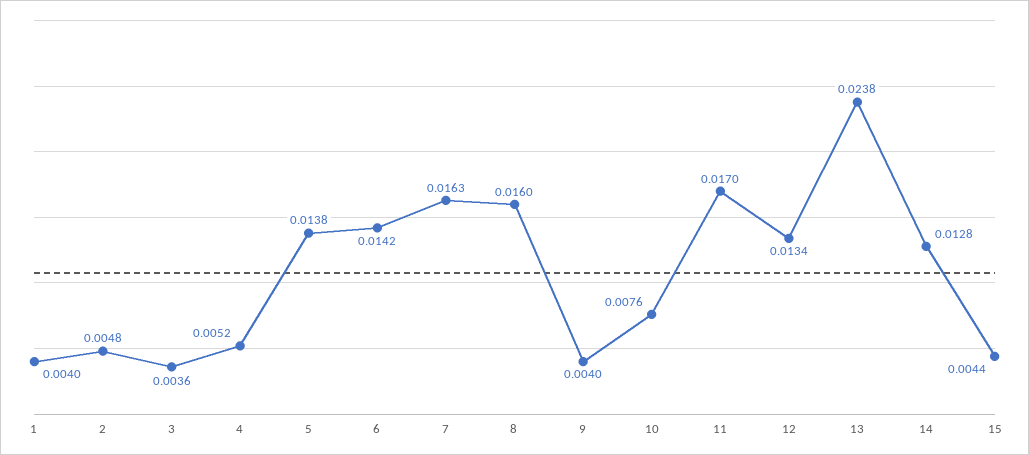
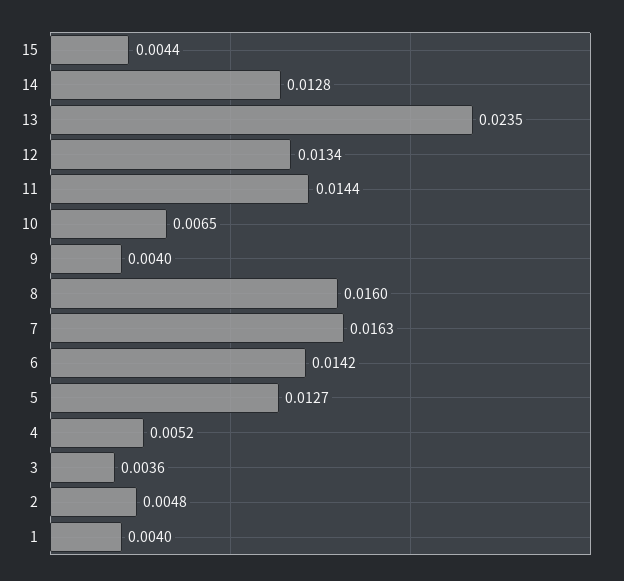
5: 0.0138 -> 0.0127
10: 0.0076 -> 0.0065
11: 0.017 -> 0.0144
13: 0.0238 -> 0.0235

